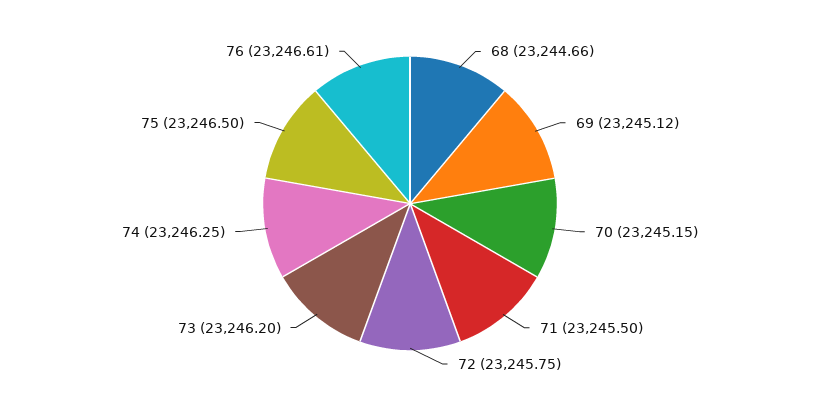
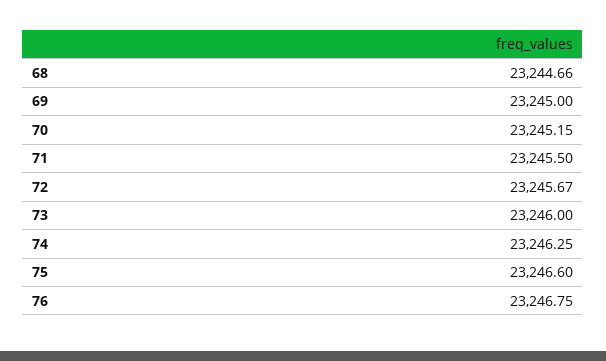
69: 23245.12 -> 23245
72: 23245.75 -> 23245.67
73: 23246.2 -> 23246
75: 23246.5 -> 23246.6
76: 23246.61 -> 23246.75

